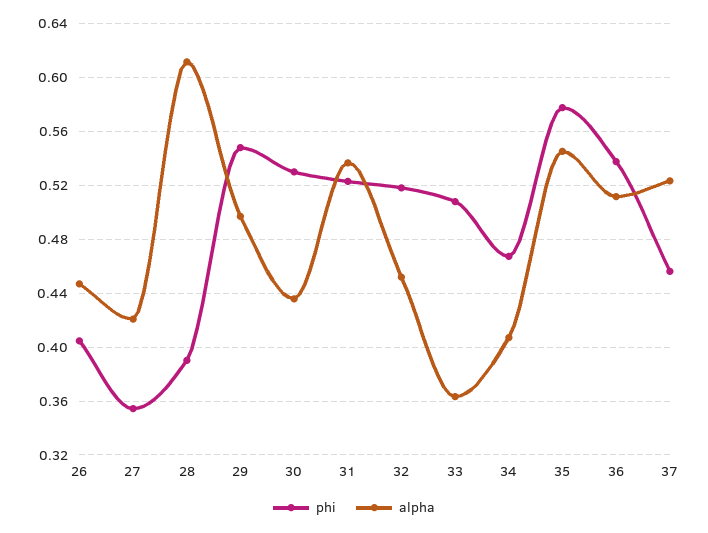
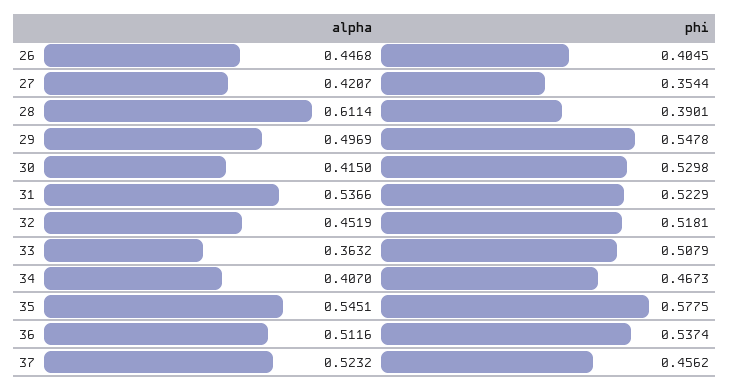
alpha, 30: 0.435 -> 0.415

